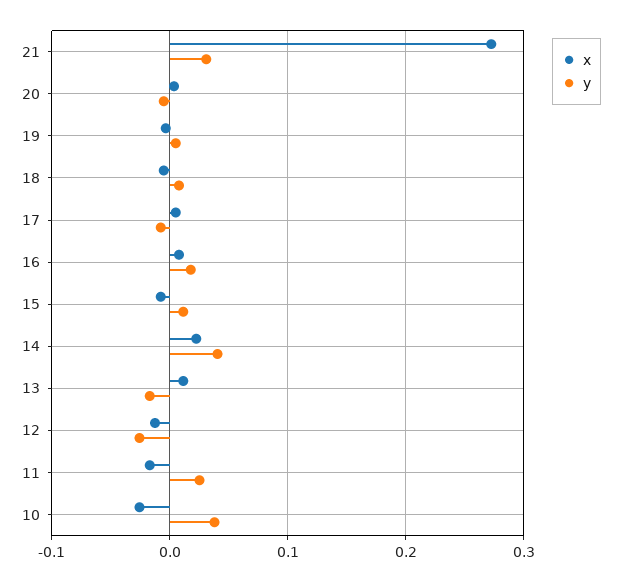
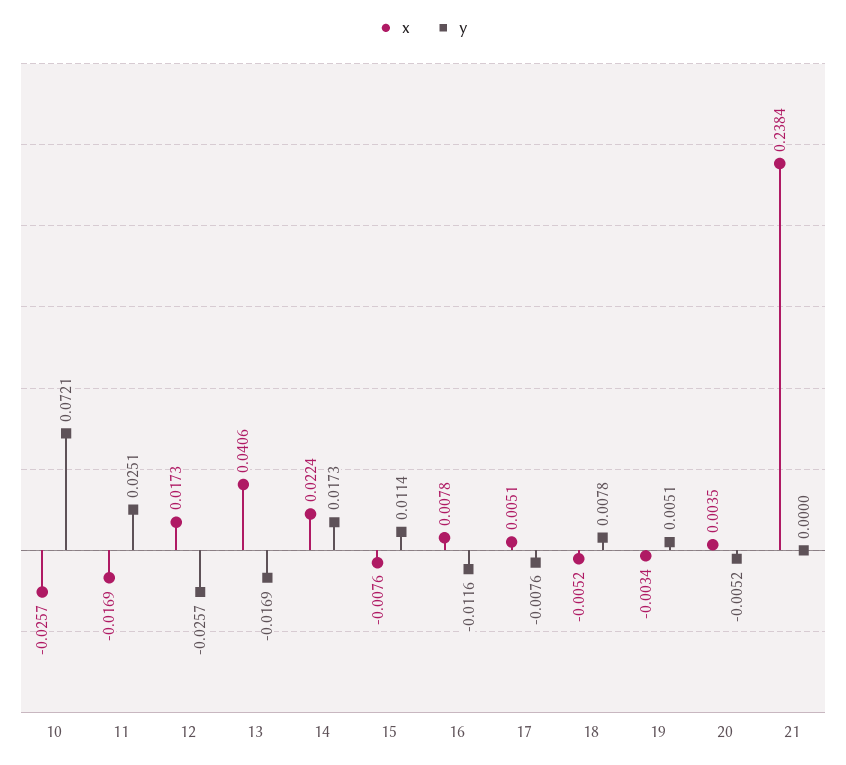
x, 21: 0.27 -> 0.2384
y, 21: 0.03 -> 0
y, 16: 0.02 -> -0.0116
y, 14: 0.04 -> 0.0173
x, 13: 0.01 -> 0.0406
x, 12: -0.01 -> 0.0173
y, 10: 0.04 -> 0.0721

